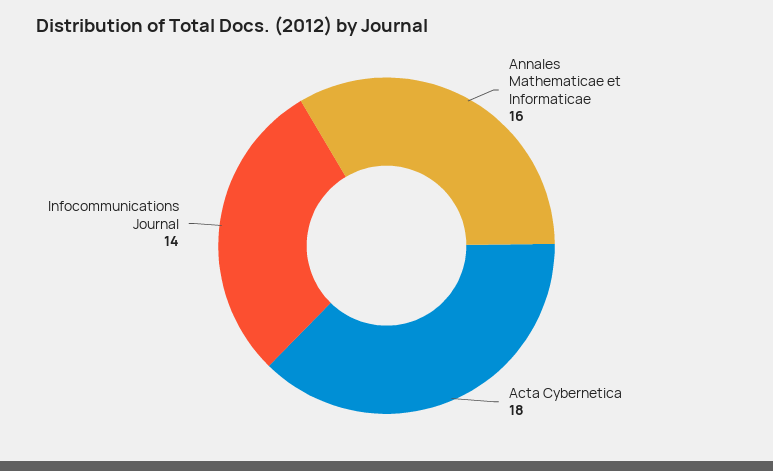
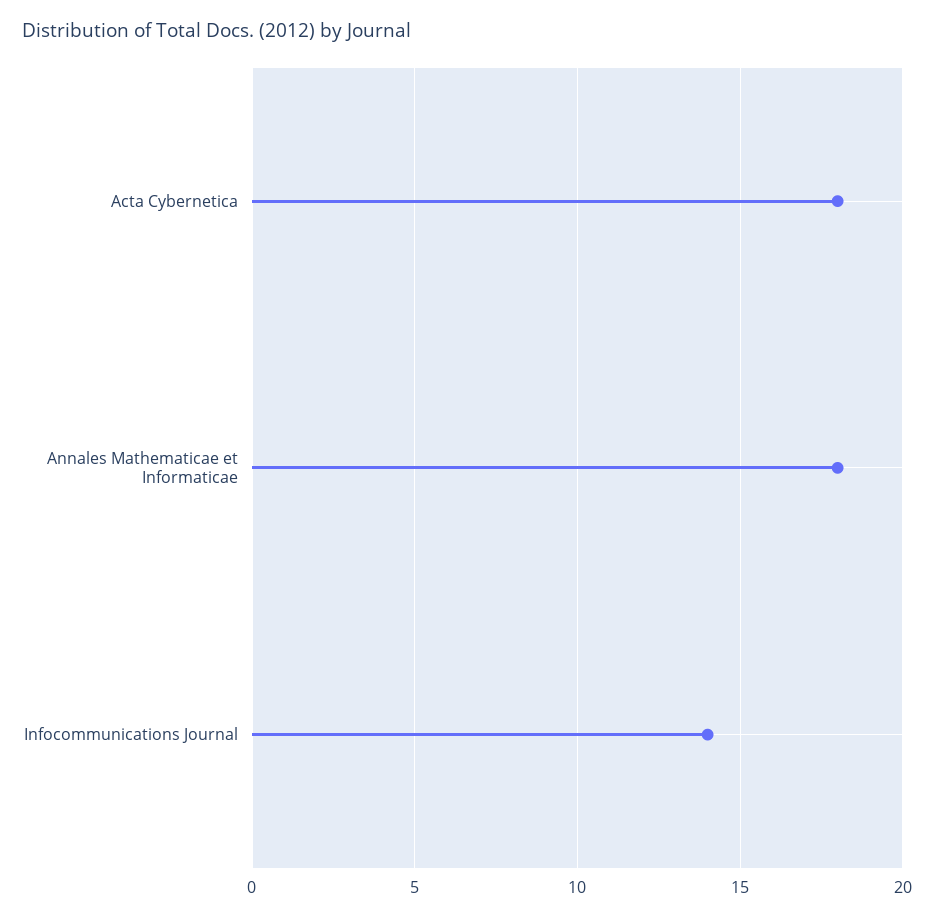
Annales Mathematicae et Informaticae: 16 -> 18

